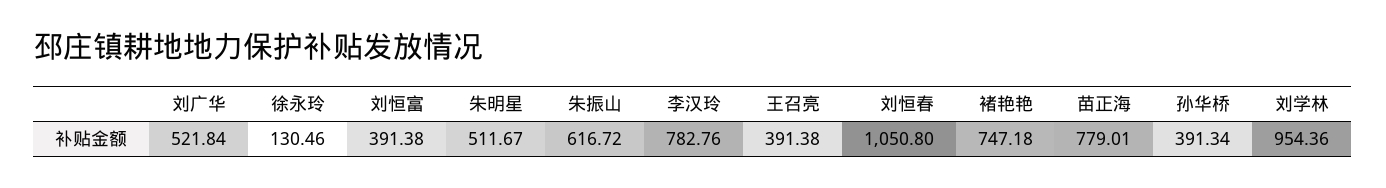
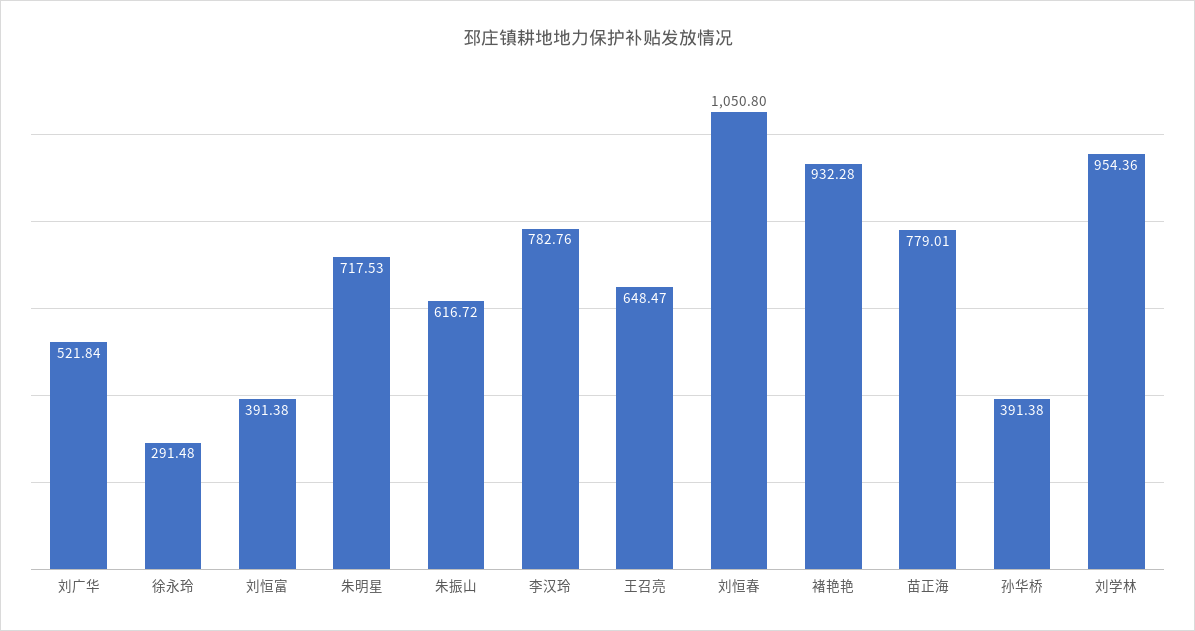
徐永玲: 130.46 -> 291.48
朱明星: 511.67 -> 717.53
王召亮: 391.38 -> 648.47
褚艳艳: 747.18 -> 932.28
孙华桥: 391.34 -> 391.38

